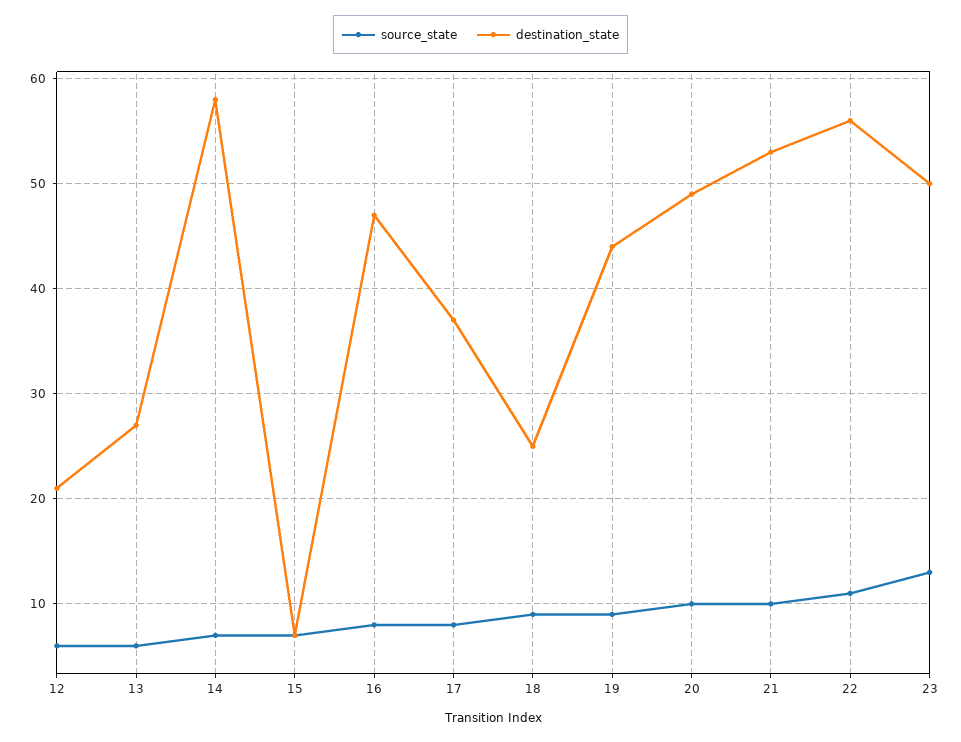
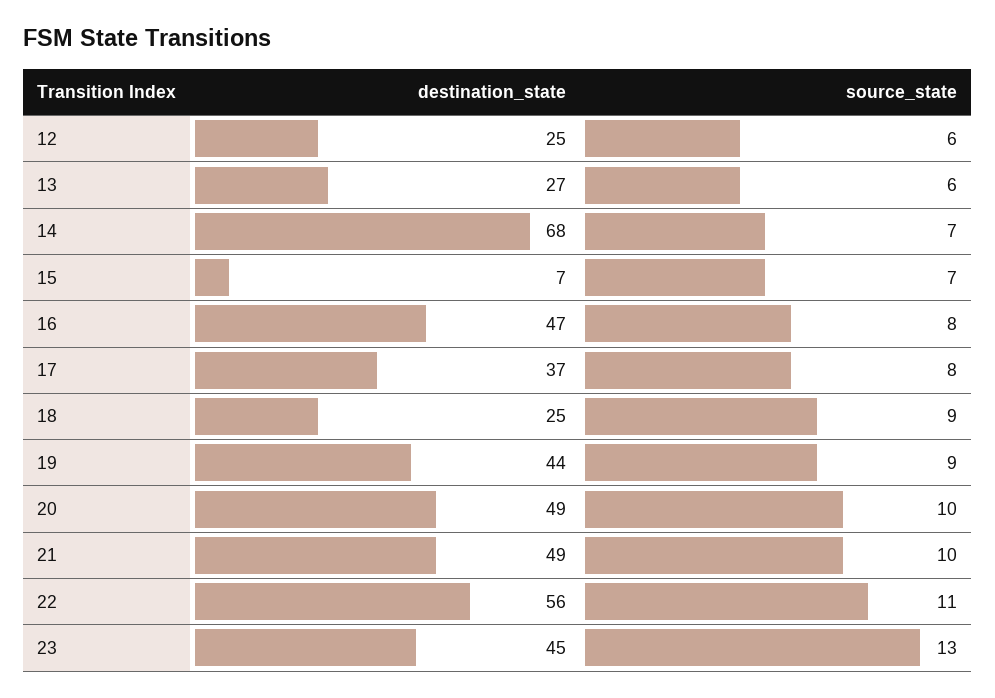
destination_state, 12: 21 -> 25
destination_state, 14: 58 -> 68
destination_state, 21: 53 -> 49
destination_state, 23: 50 -> 45

